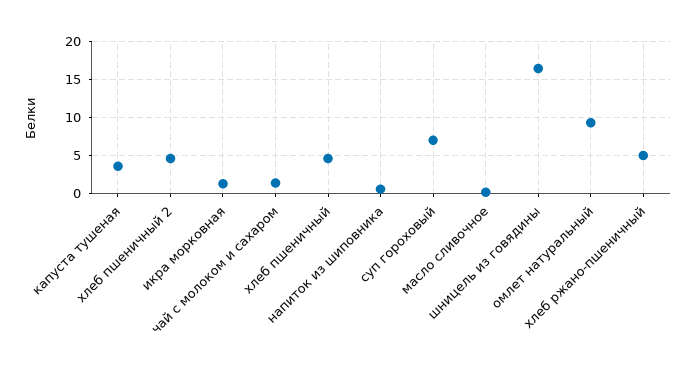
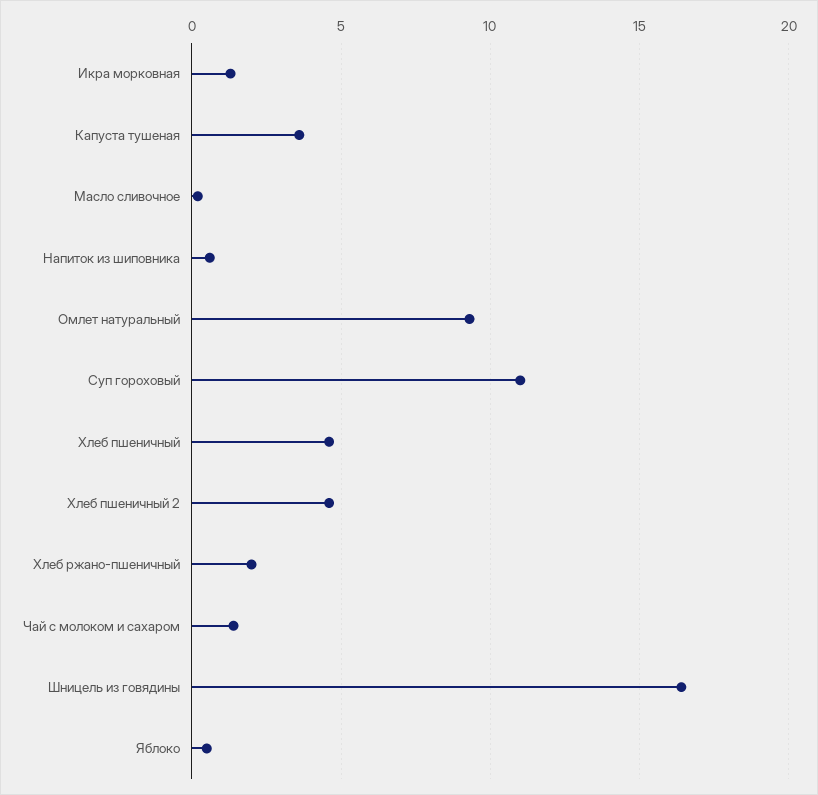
суп гороховый: 7 -> 11
хлеб ржано-пшеничный: 5 -> 2
Яблоко: none -> 0.5

